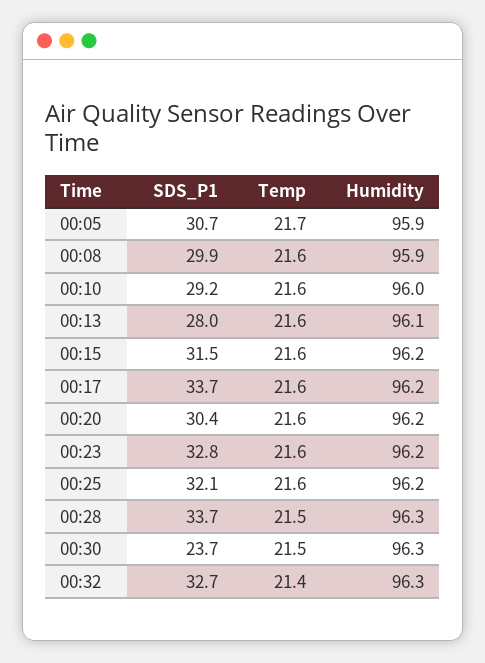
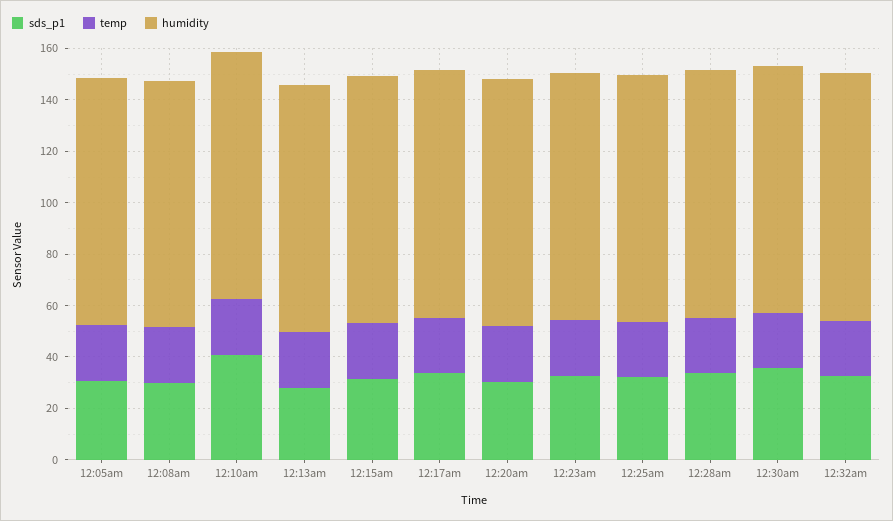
SDS_P1, 00:10: 29.2 -> 40
SDS_P1, 00:30: 23.7 -> 35

